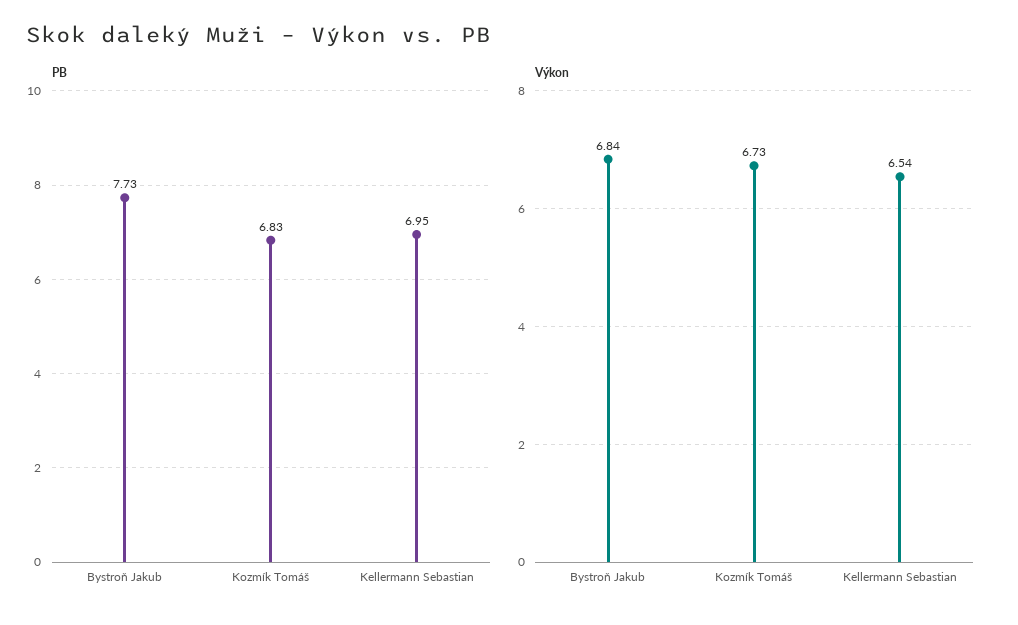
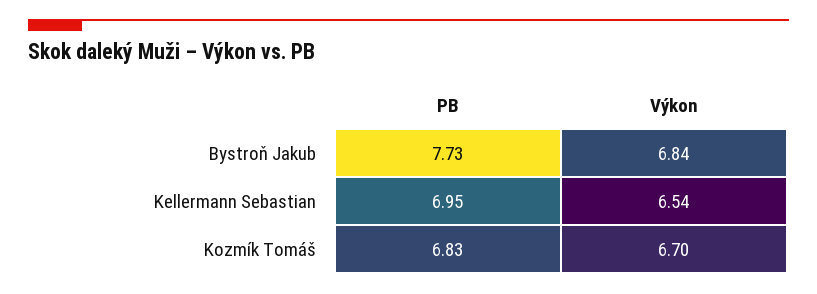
Výkon, Kozmík Tomáš: 6.73 -> 6.7

